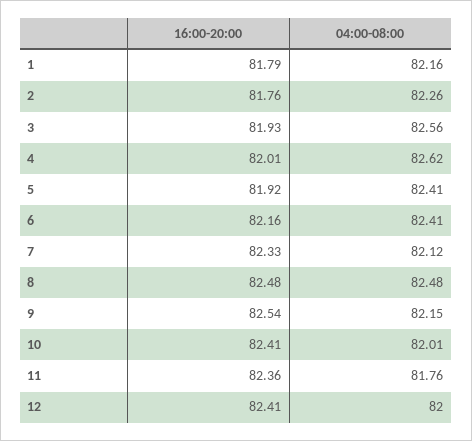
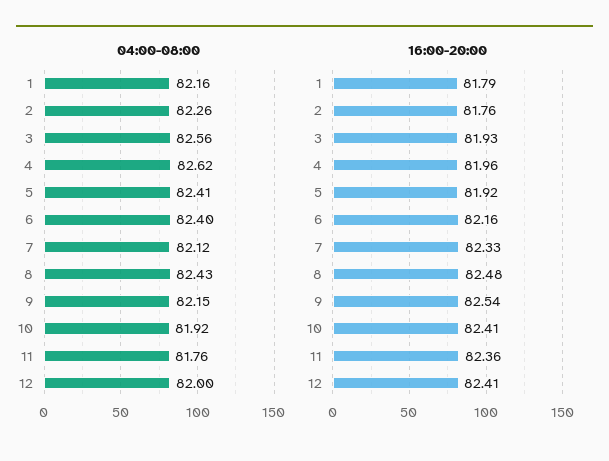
16:00-20:00, 4: 82.01 -> 81.96
04:00-08:00, 6: 82.41 -> 82.4
04:00-08:00, 8: 82.48 -> 82.43
04:00-08:00, 10: 82.01 -> 81.92

